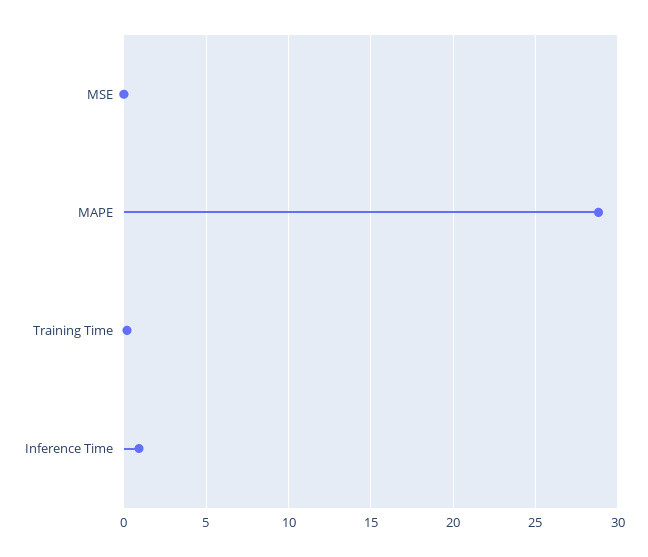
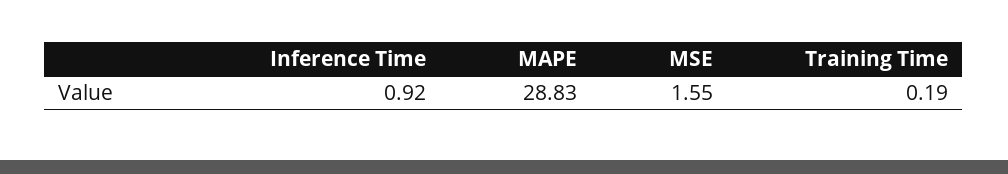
MSE: 0 -> 1.55

